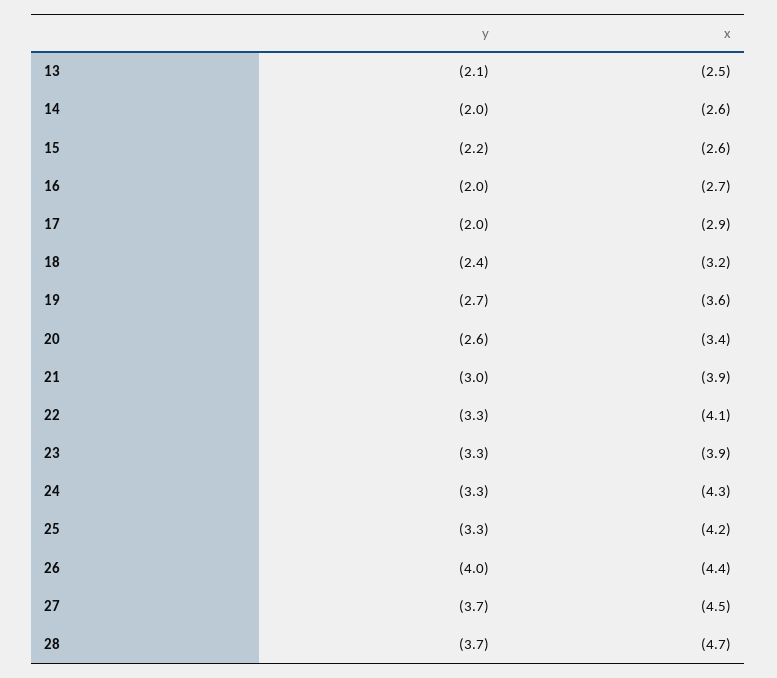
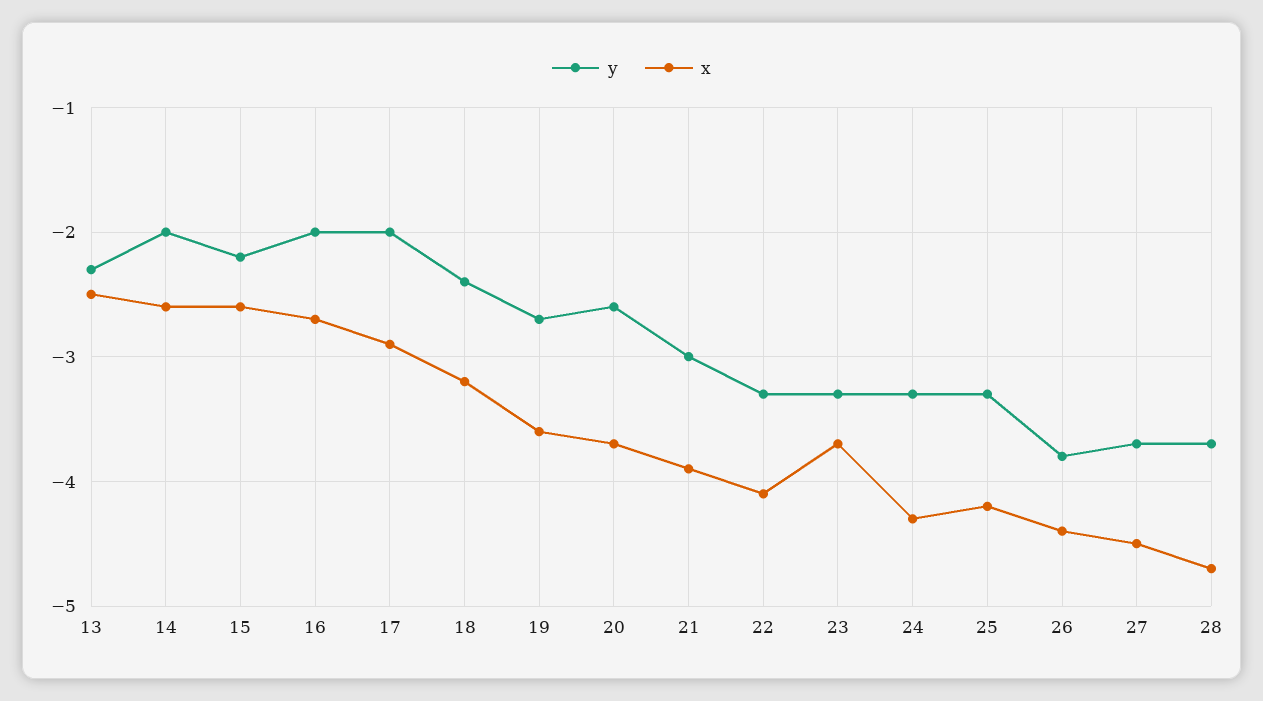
y, 13: -2.1 -> -2.3
x, 20: -3.4 -> -3.7
x, 23: -3.9 -> -3.7
y, 26: -4 -> -3.8

